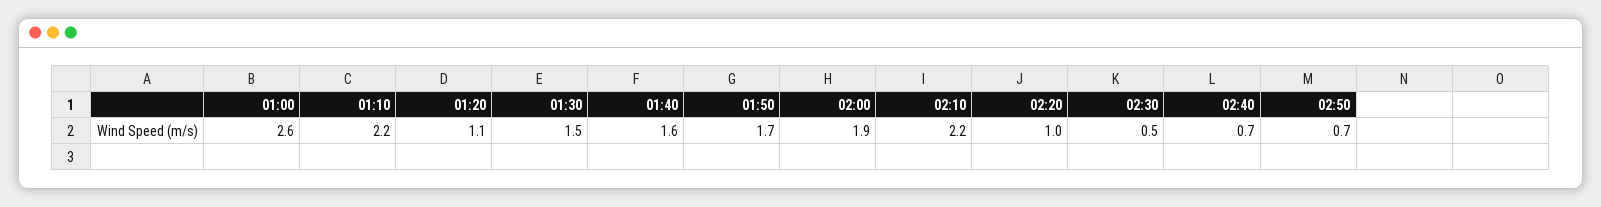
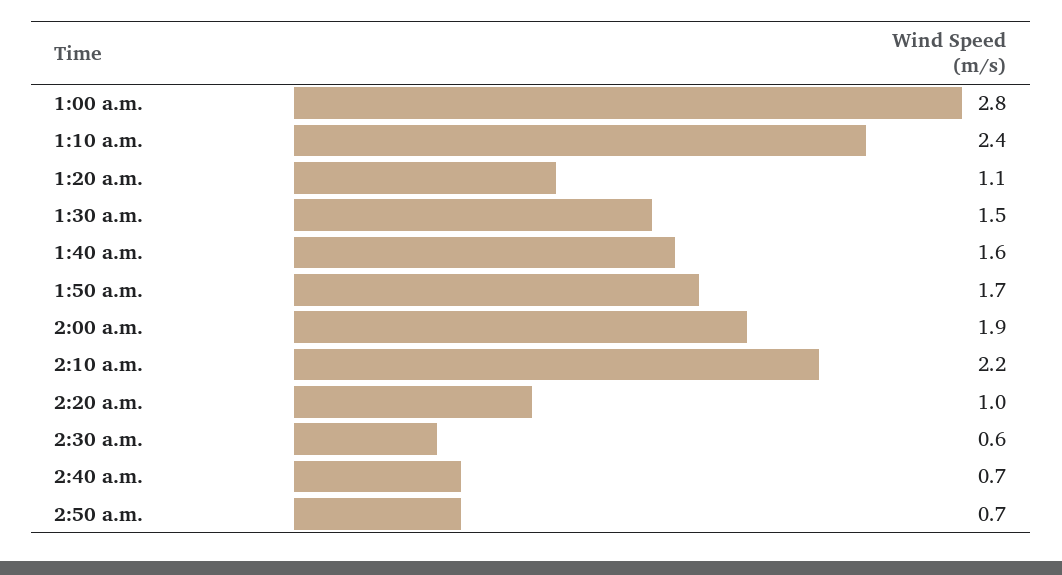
01:00: 2.6 -> 2.8
01:10: 2.2 -> 2.4
02:30: 0.5 -> 0.6

